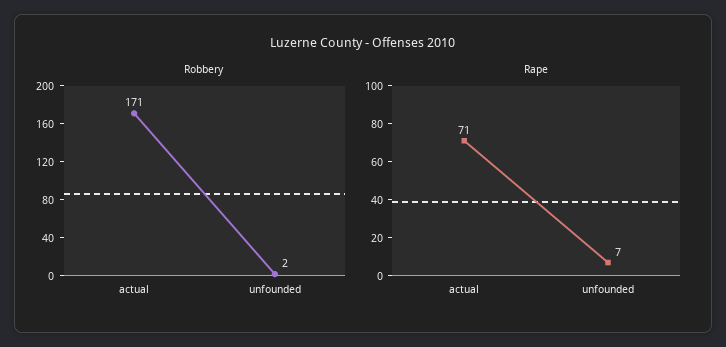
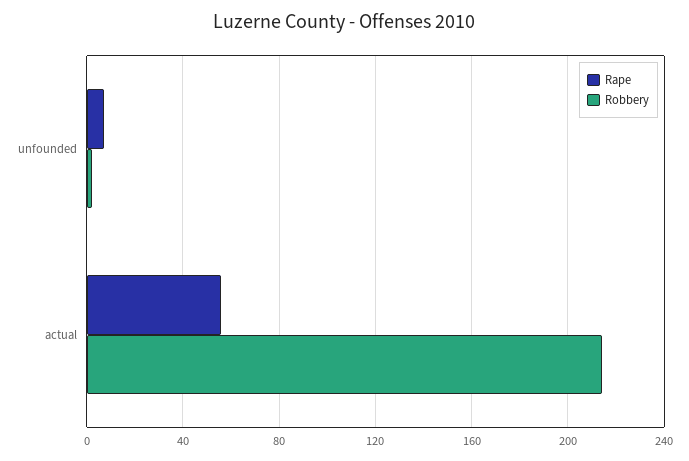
Robbery, actual: 171 -> 215
Rape, actual: 71 -> 55

